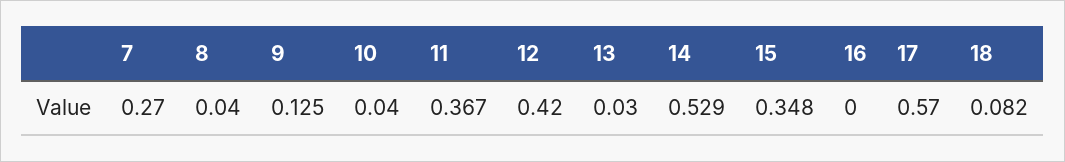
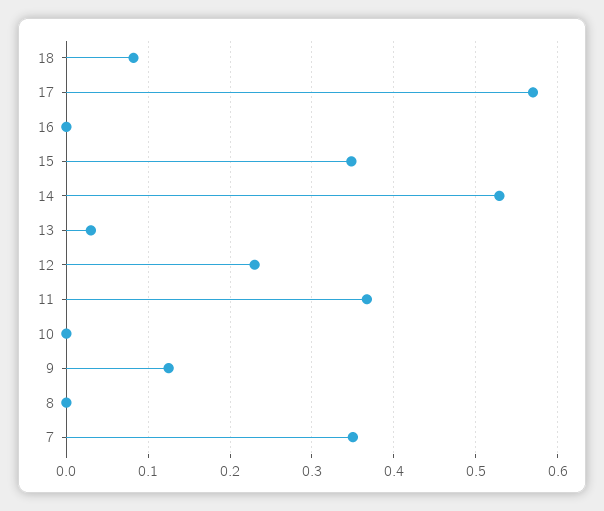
7: 0.27 -> 0.35
8: 0.04 -> 0
10: 0.04 -> 0
12: 0.42 -> 0.23

